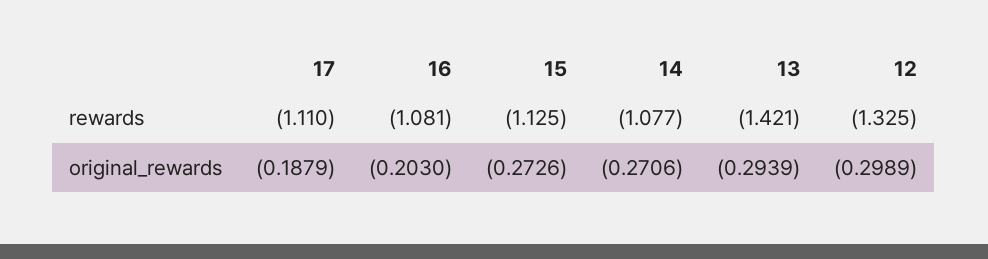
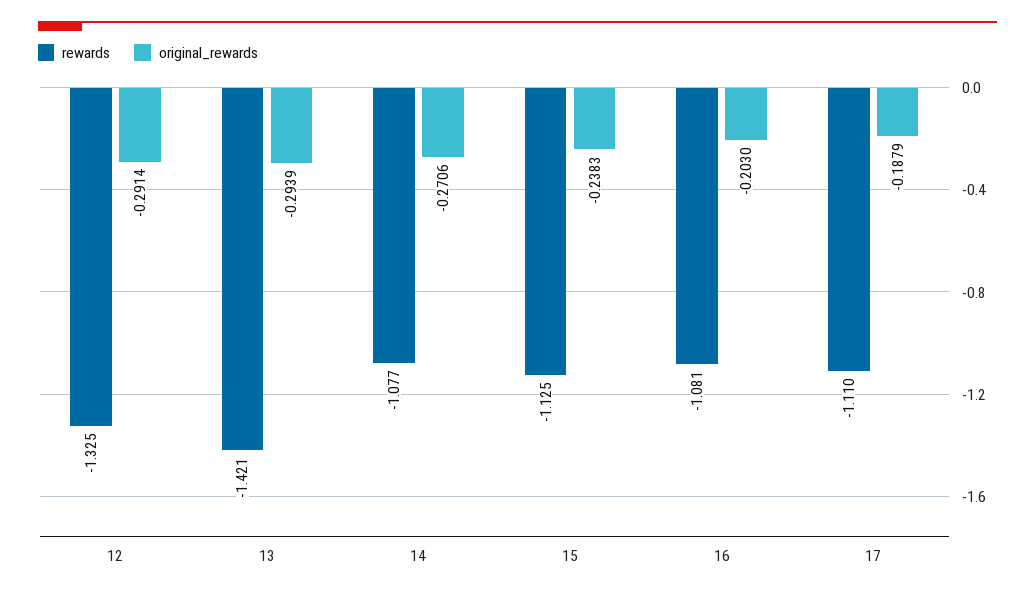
original_rewards, 15: -0.2726 -> -0.2383
original_rewards, 12: -0.2989 -> -0.2914

